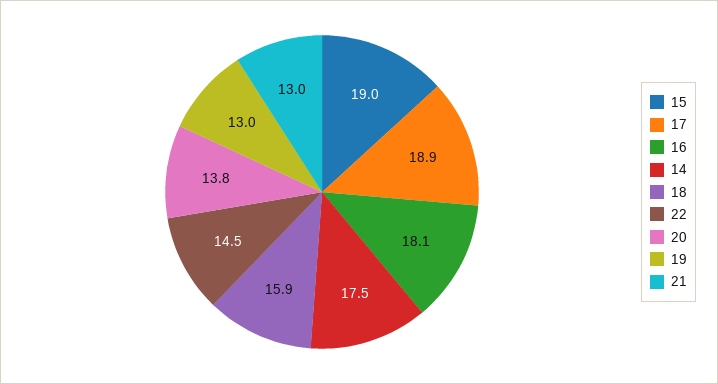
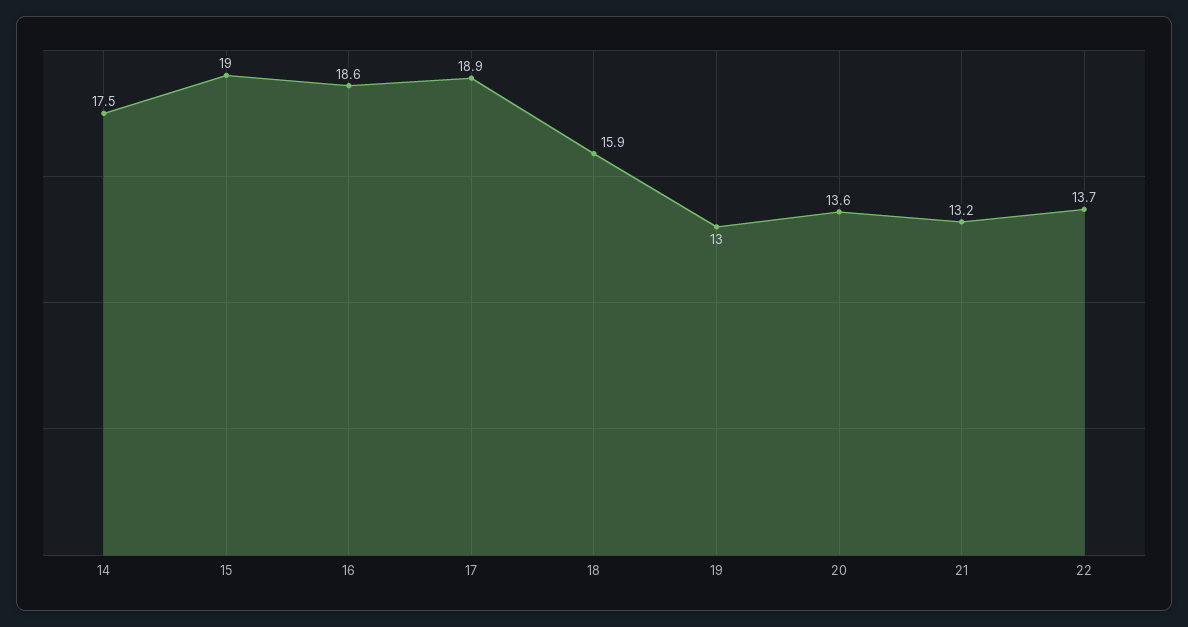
16: 18.1 -> 18.6
22: 14.5 -> 13.7
20: 13.8 -> 13.6
21: 13 -> 13.2

